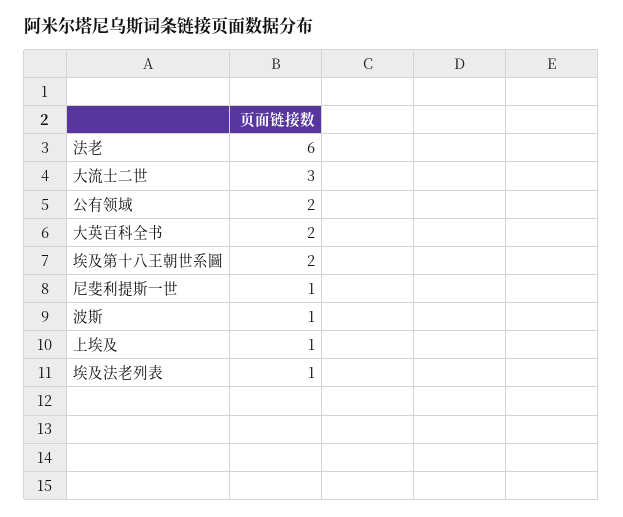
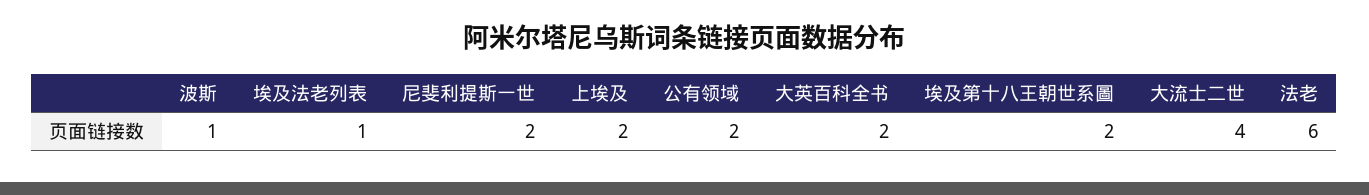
大流士二世: 3 -> 4
尼斐利提斯一世: 1 -> 2
上埃及: 1 -> 2

